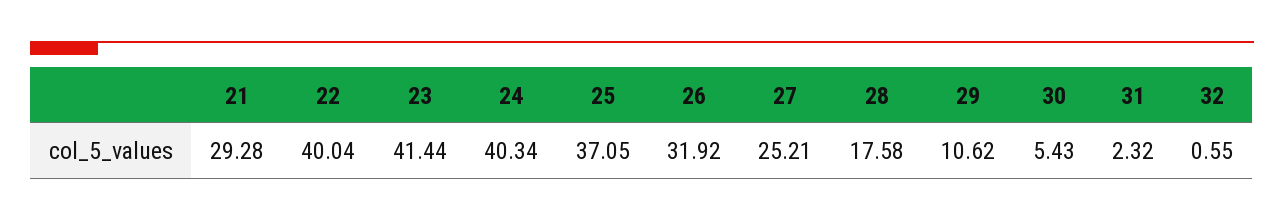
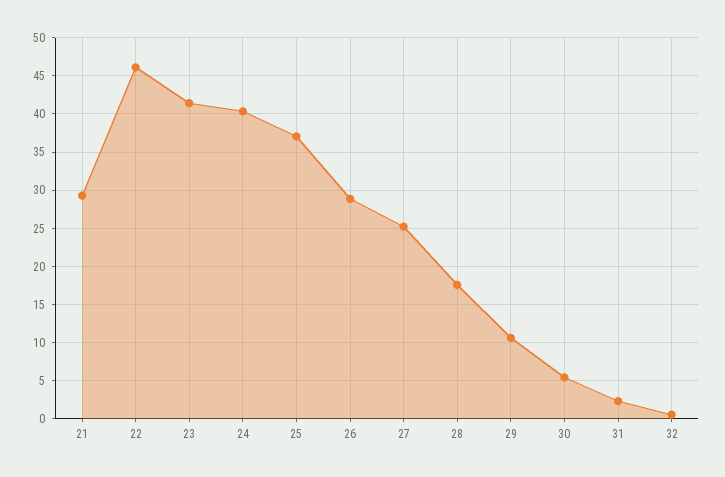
22: 40.04 -> 46
26: 31.92 -> 29

